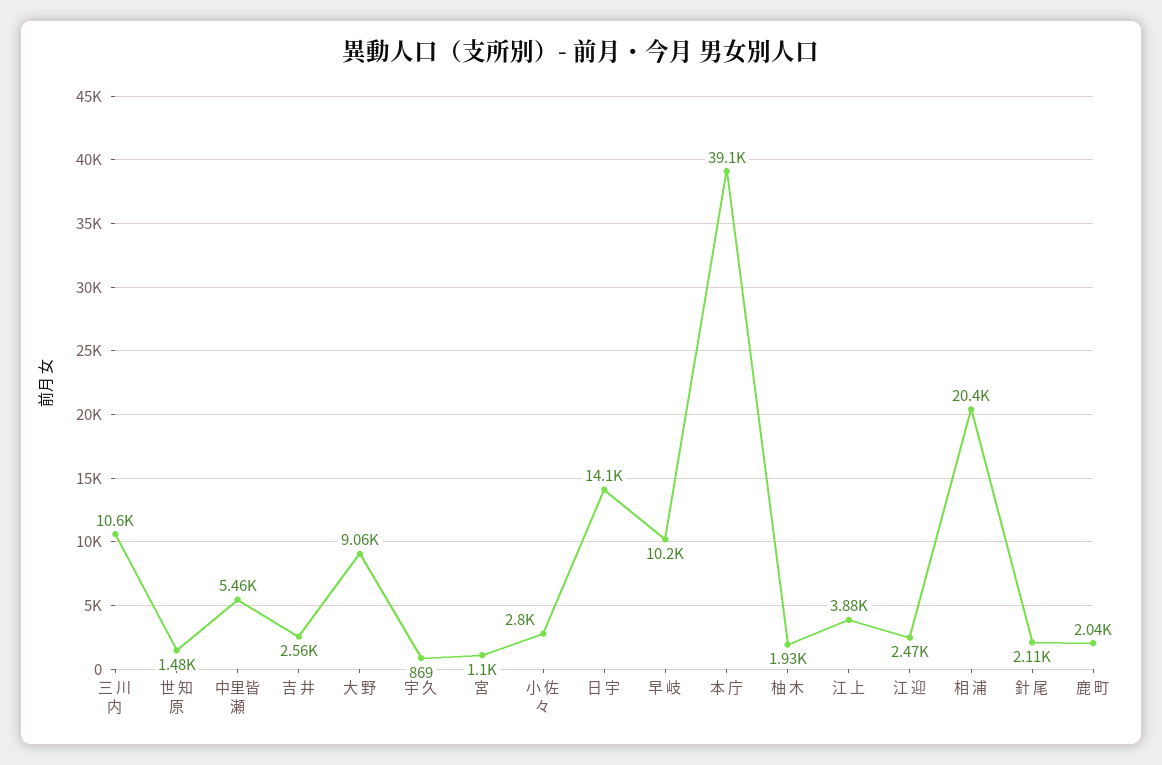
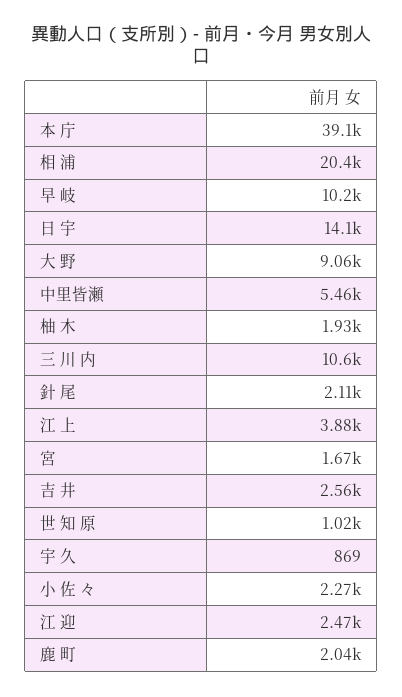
世 知 原: 1480 -> 1020
宮: 1100 -> 1670
小 佐 々: 2800 -> 2270

